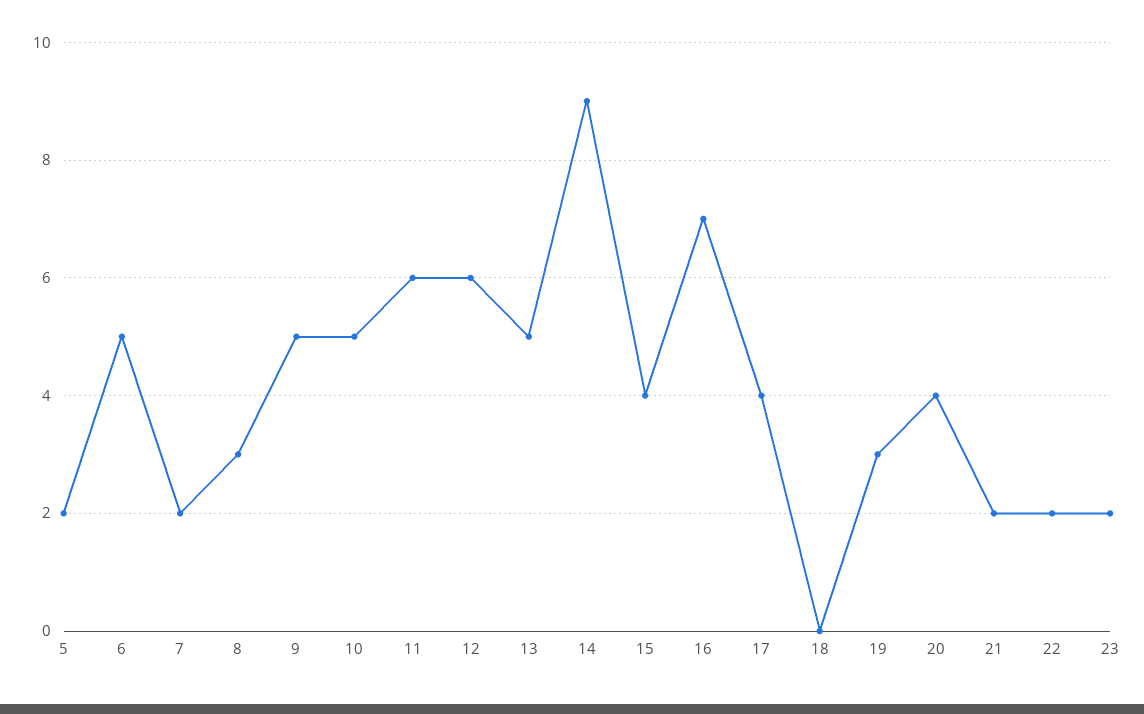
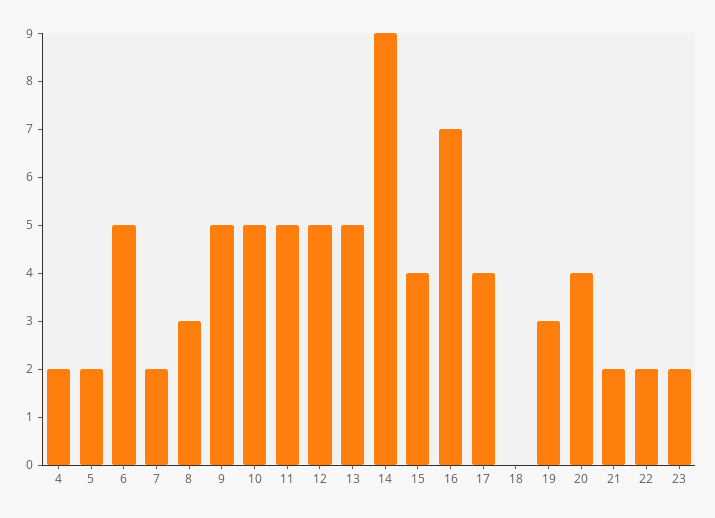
11: 6 -> 5
12: 6 -> 5
4: none -> 2

